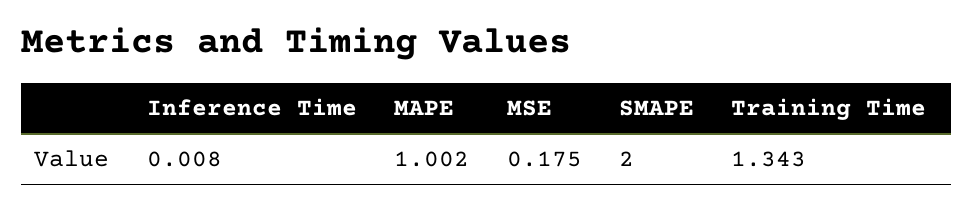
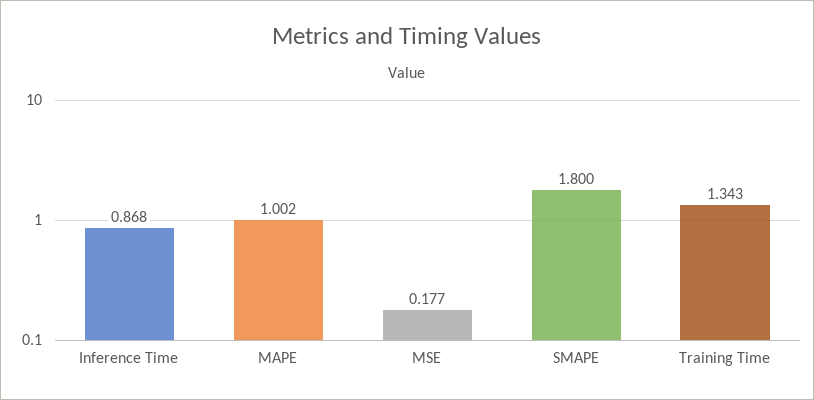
Inference Time: 0.008 -> 0.868
MSE: 0.175 -> 0.177
SMAPE: 2 -> 1.8

